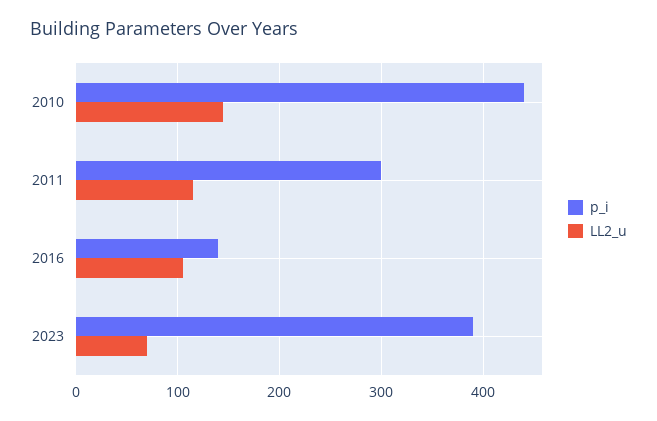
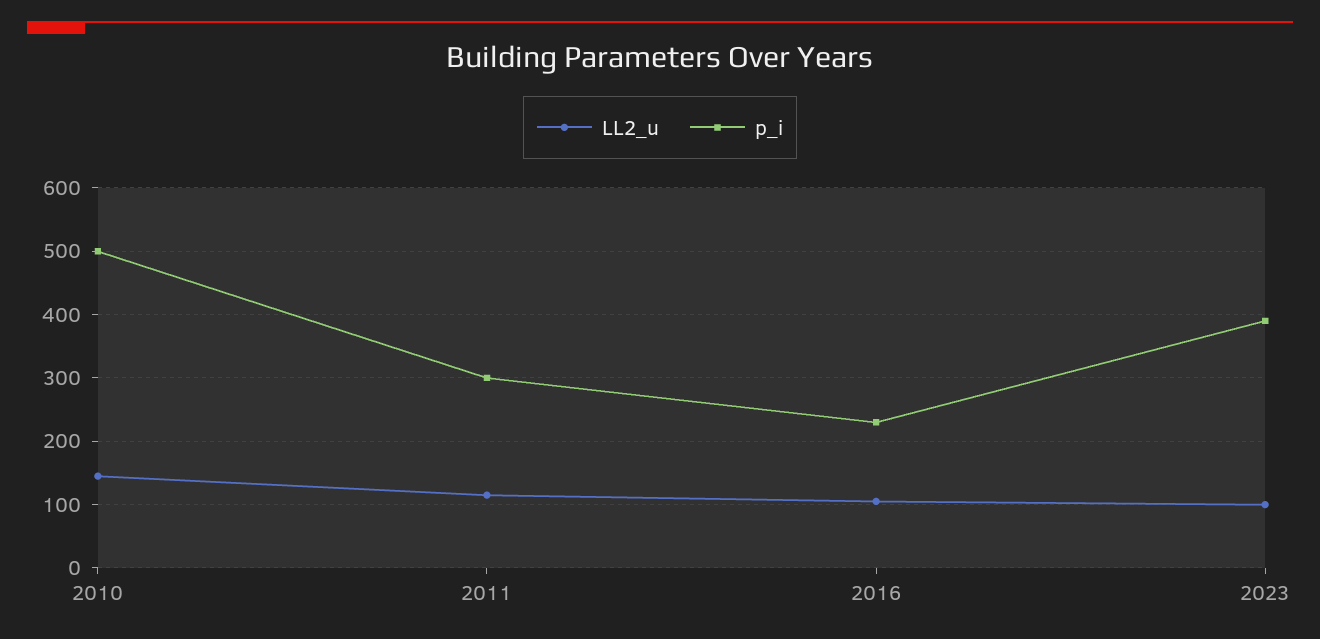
p_i, 2010: 440 -> 500
p_i, 2016: 140 -> 230
LL2_u, 2023: 70 -> 100

